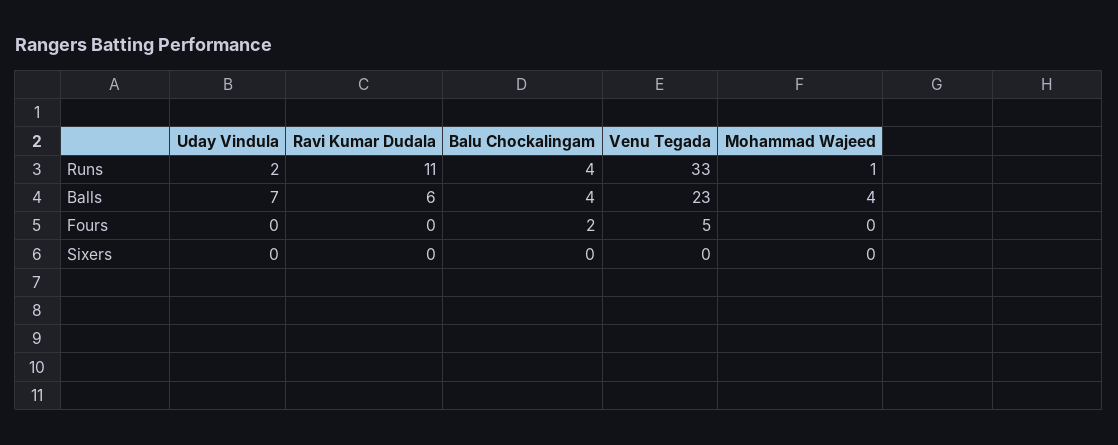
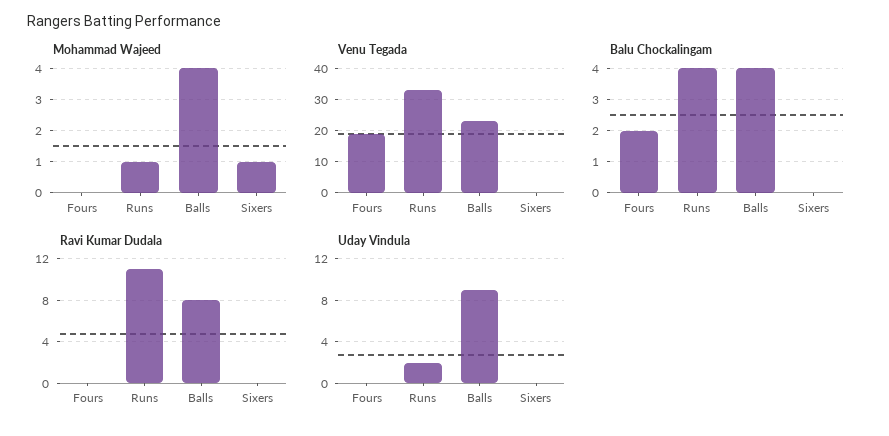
Uday Vindula, Balls: 7 -> 9
Ravi Kumar Dudala, Balls: 6 -> 8
Venu Tegada, Fours: 5 -> 20
Mohammad Wajeed, Sixers: 0 -> 1

